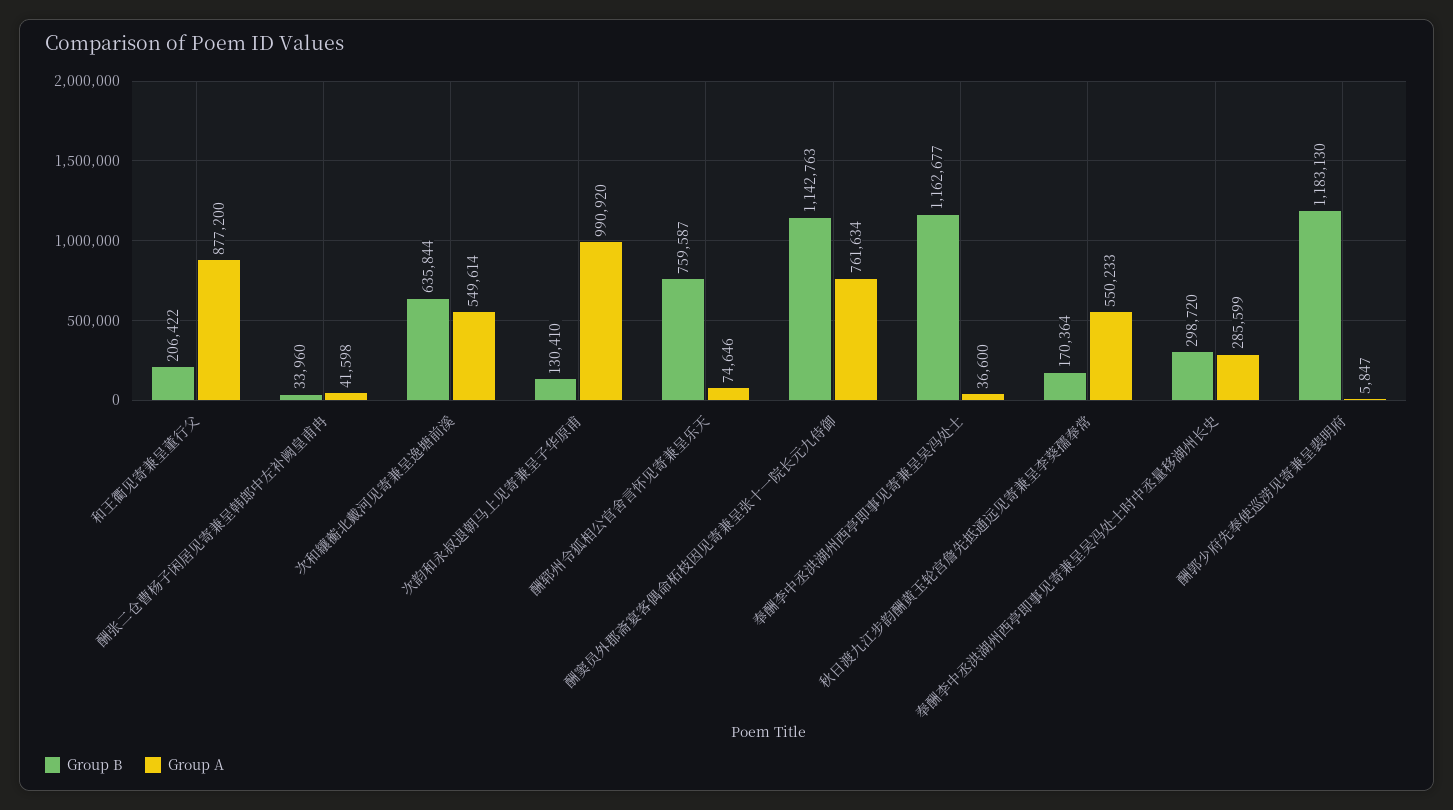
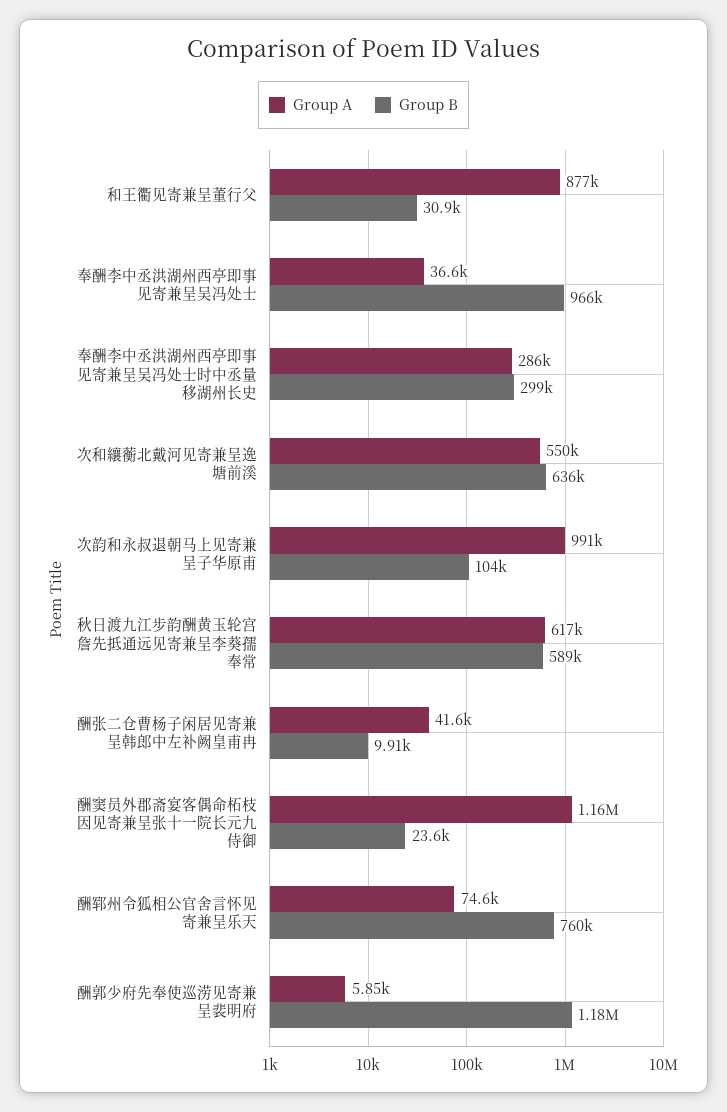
Group B, 和王衢见寄兼呈董行父: 206422 -> 30900
Group B, 酬张二仓曹杨子闲居见寄兼呈韩郎中左补阙皇甫冉: 33960 -> 9910
Group B, 次韵和永叔退朝马上见寄兼呈子华原甫: 130410 -> 104000
Group B, 酬窦员外郡斋宴客偶命柘枝因见寄兼呈张十一院长元九侍御: 1142763 -> 23600
Group A, 酬窦员外郡斋宴客偶命柘枝因见寄兼呈张十一院长元九侍御: 761634 -> 1160000
Group B, 奉酬李中丞洪湖州西亭即事见寄兼呈吴冯处士: 1162677 -> 966000
Group B, 秋日渡九江步韵酬黄玉轮宫詹先抵通远见寄兼呈李葵孺奉常: 170364 -> 589000
Group A, 秋日渡九江步韵酬黄玉轮宫詹先抵通远见寄兼呈李葵孺奉常: 550233 -> 617000

